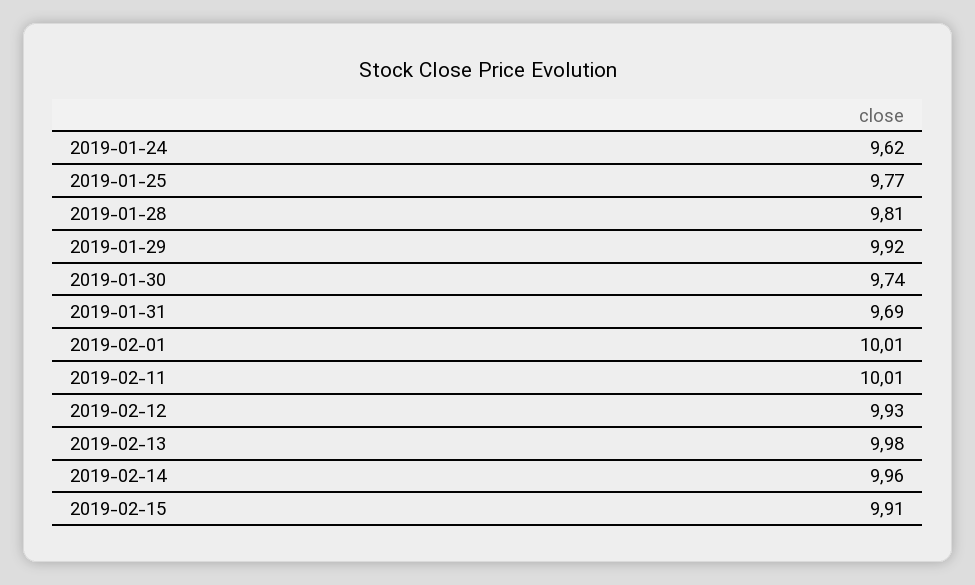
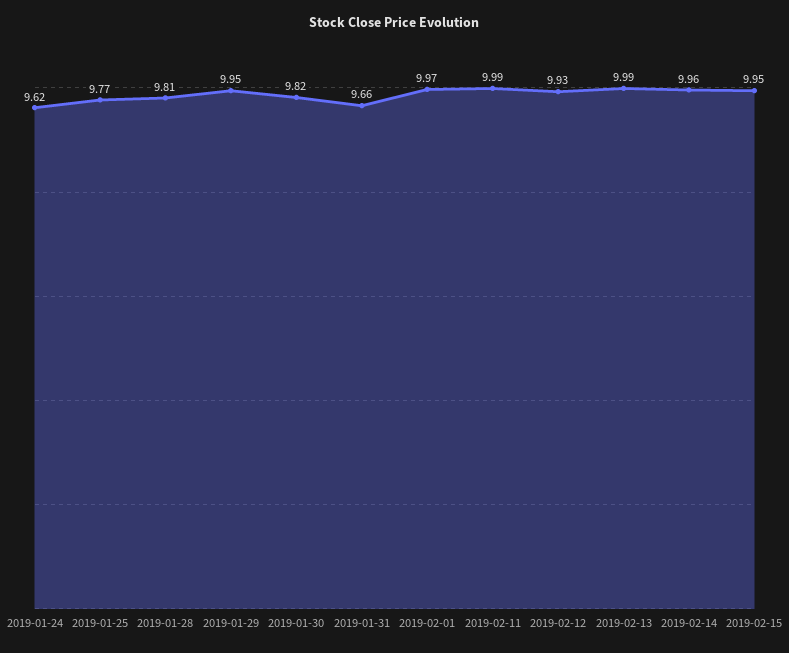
2019-01-29: 9.92 -> 9.95
2019-01-30: 9.74 -> 9.82
2019-01-31: 9.69 -> 9.66
2019-02-01: 10.01 -> 9.97
2019-02-11: 10.01 -> 9.99
2019-02-13: 9.98 -> 9.99
2019-02-15: 9.91 -> 9.95

